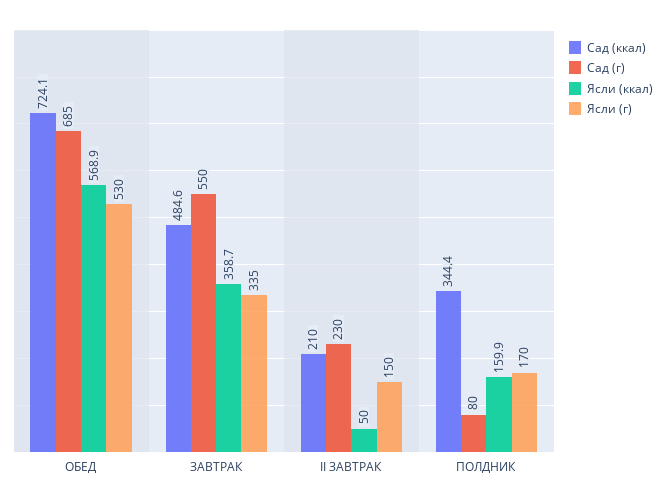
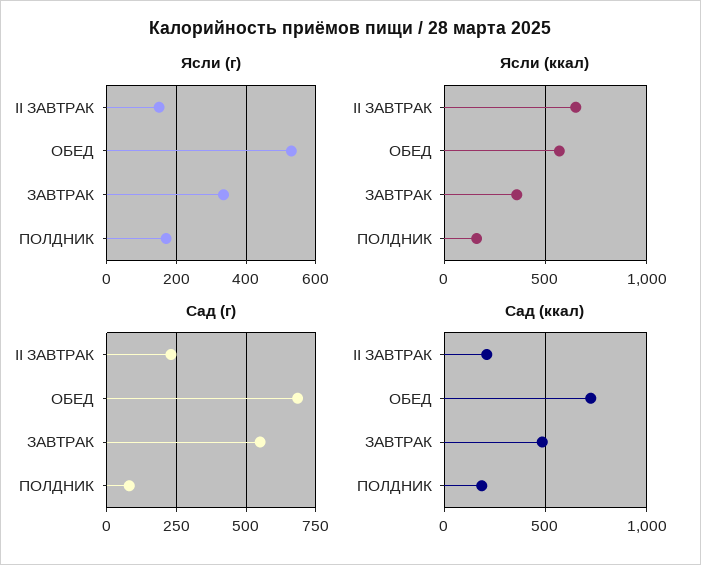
Ясли (ккал), II ЗАВТРАК: 50 -> 650
Сад (ккал), ПОЛДНИК: 344.4 -> 200

